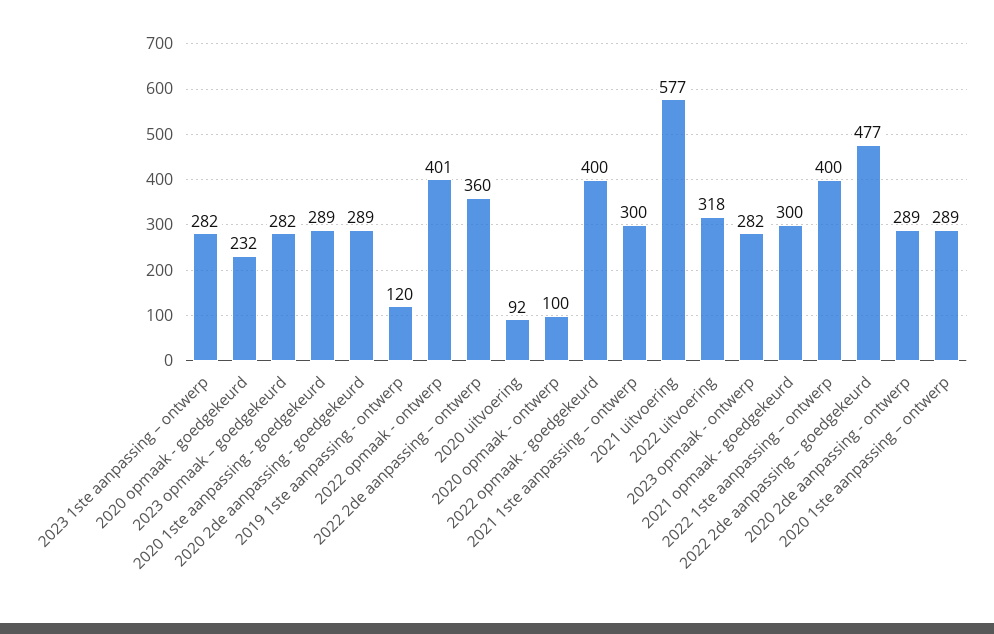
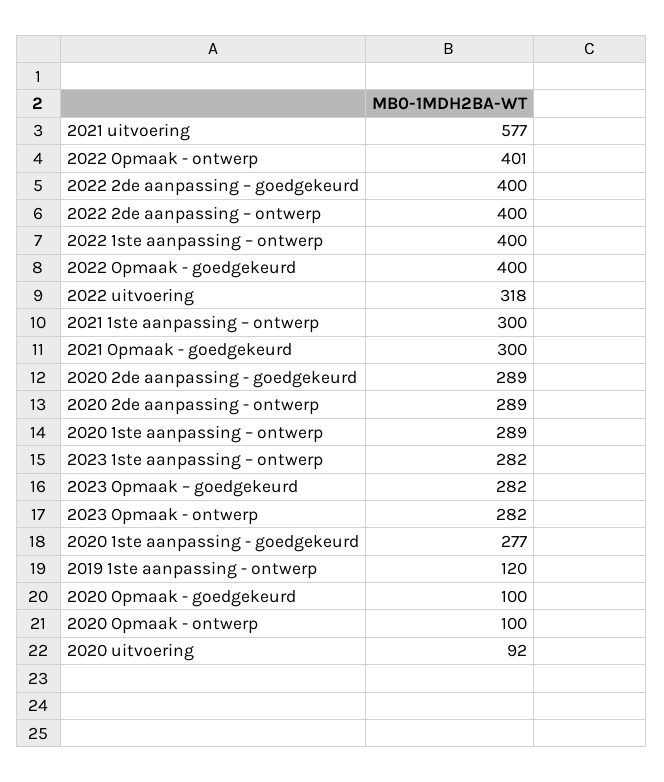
2020 opmaak - goedgekeurd: 232 -> 100
2020 1ste aanpassing - goedgekeurd: 289 -> 277
2022 2de aanpassing – ontwerp: 360 -> 400
2022 2de aanpassing – goedgekeurd: 477 -> 400

